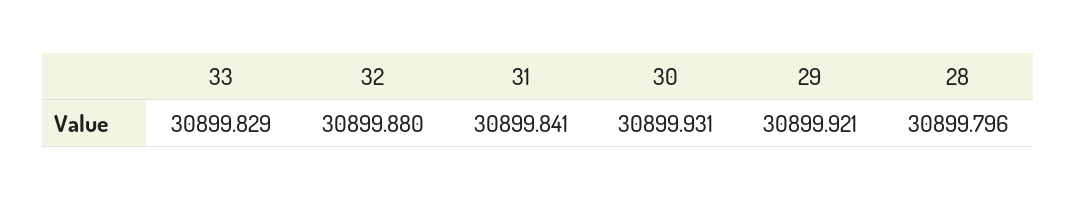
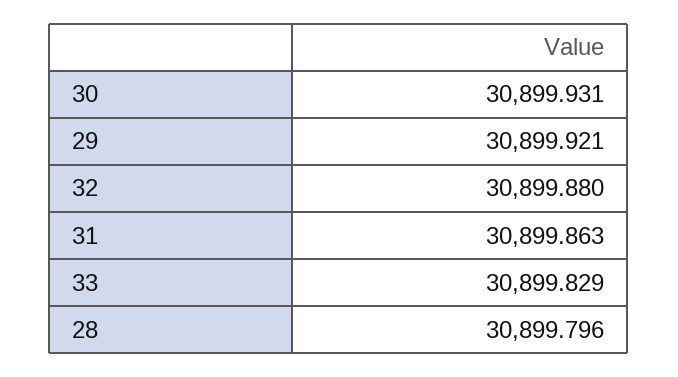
31: 30899.841 -> 30899.863

